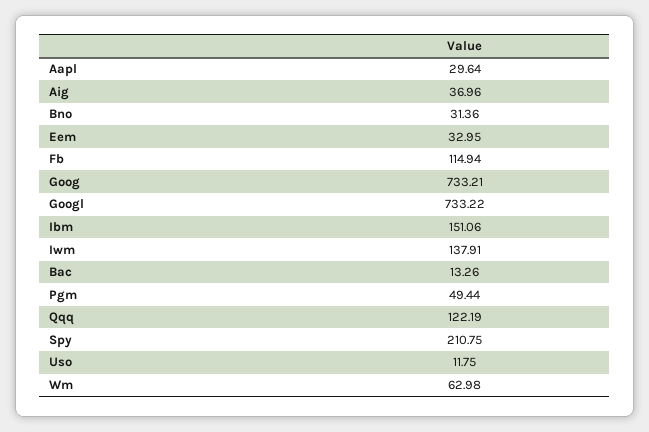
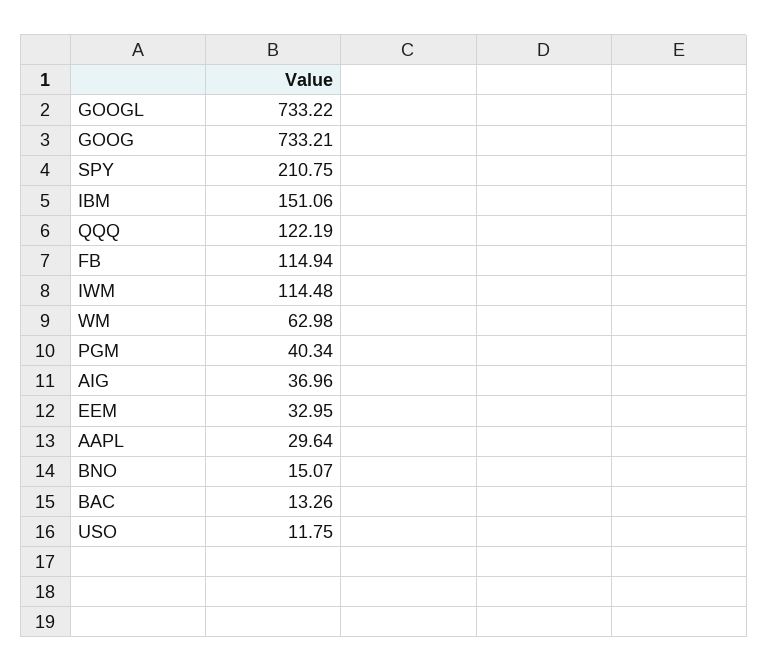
Bno: 31.36 -> 15.07
Iwm: 137.91 -> 114.48
Pgm: 49.44 -> 40.34

